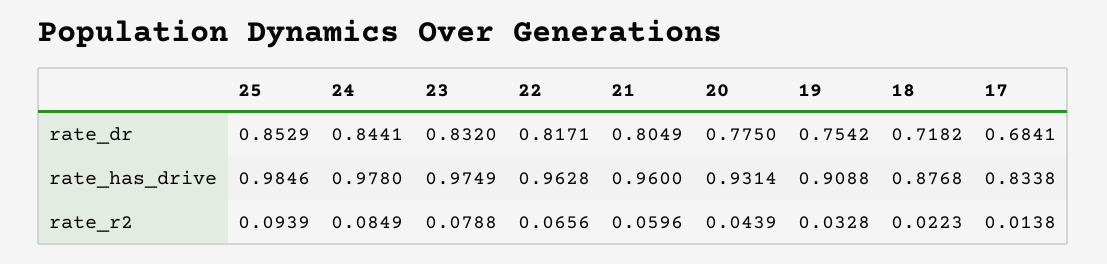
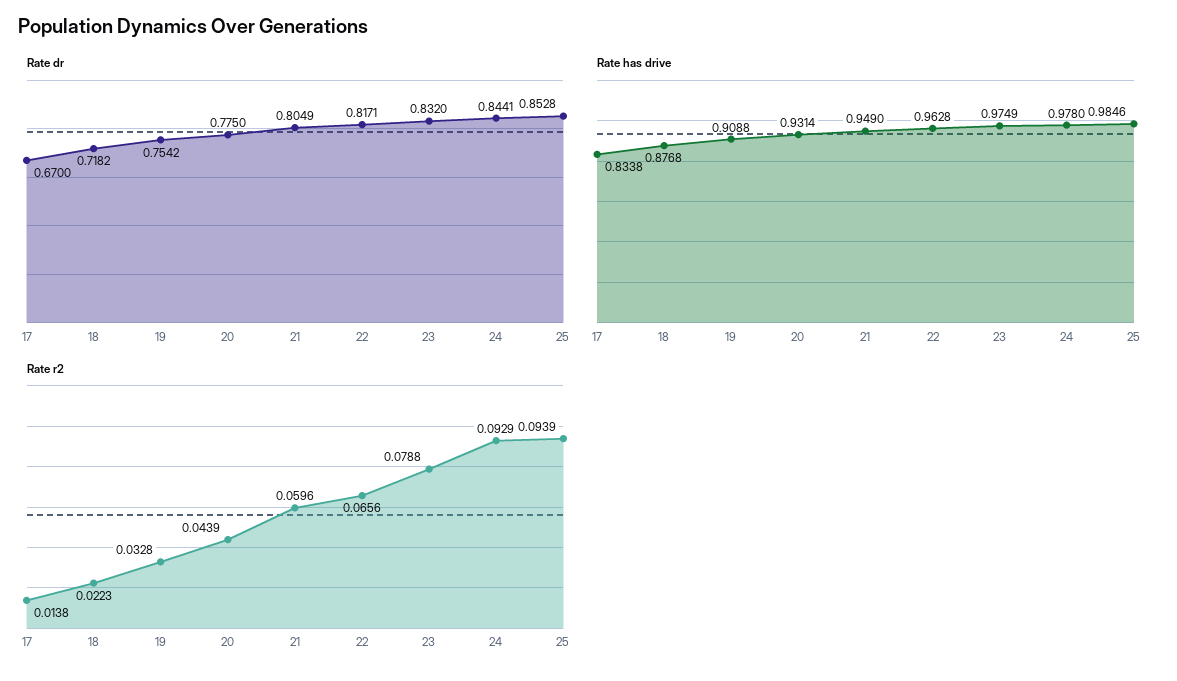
rate_dr, 25: 0.8529 -> 0.8528
rate_dr, 17: 0.6841 -> 0.67
rate_has_drive, 21: 0.96 -> 0.949
rate_r2, 24: 0.0849 -> 0.0929

